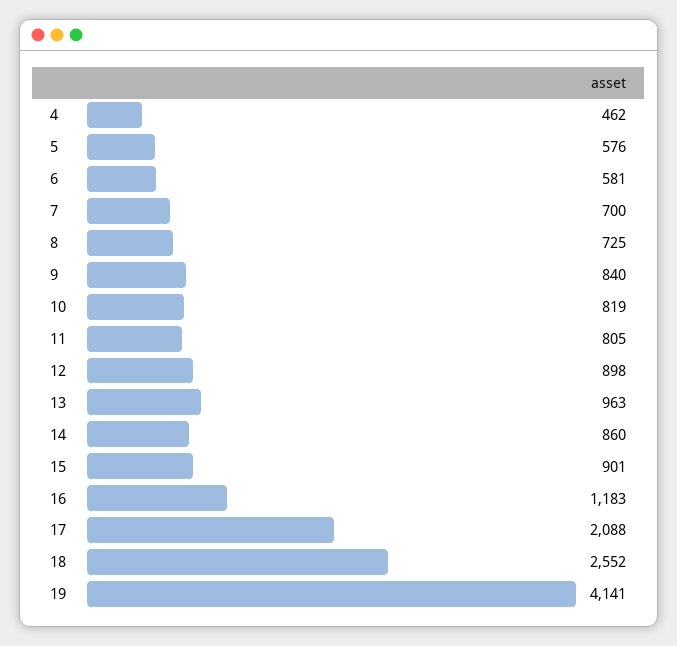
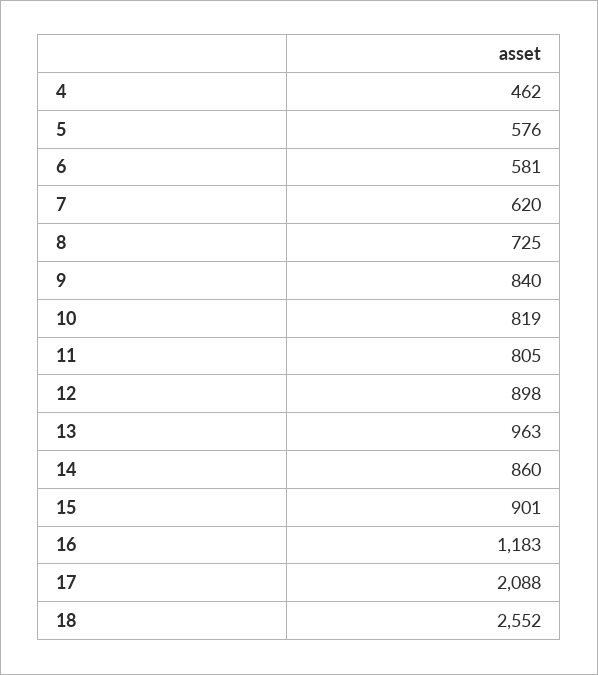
7: 700 -> 620
19: 4141 -> none

